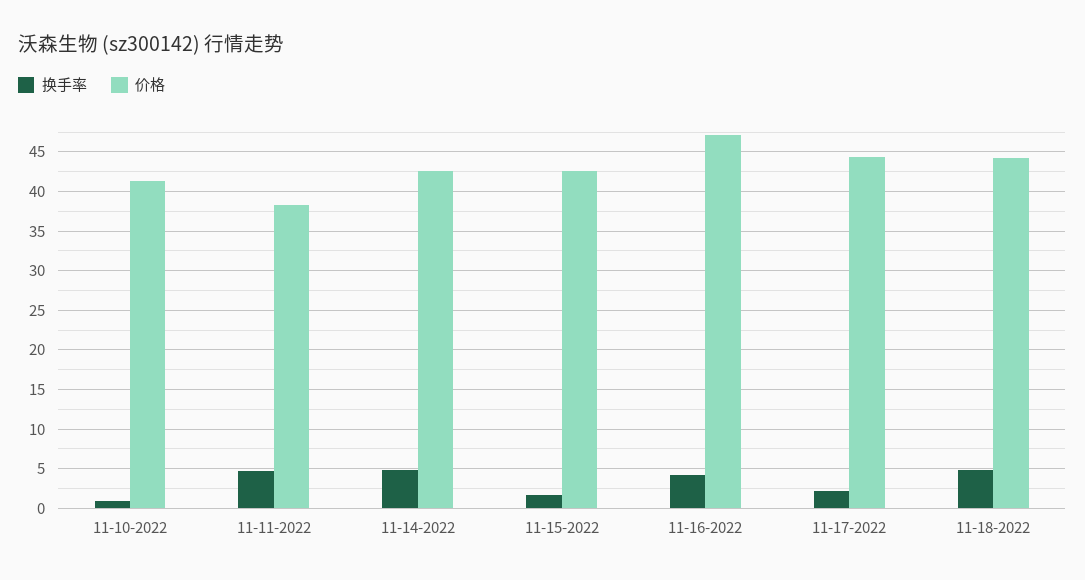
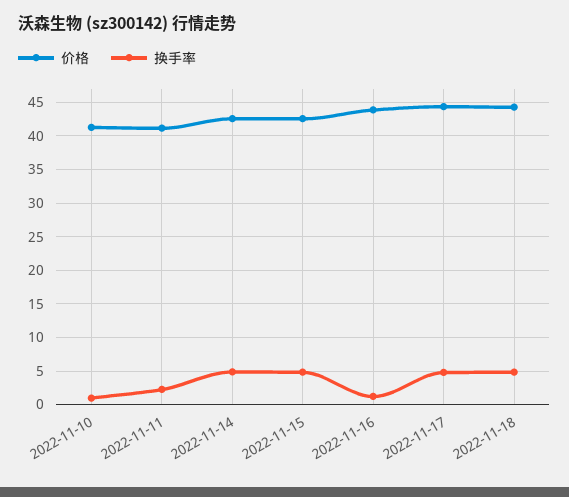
换手率, 11-11-2022: 5 -> 2
价格, 11-11-2022: 38 -> 41
换手率, 11-15-2022: 2 -> 5
换手率, 11-16-2022: 4 -> 1
价格, 11-16-2022: 47 -> 44
换手率, 11-17-2022: 2 -> 5

